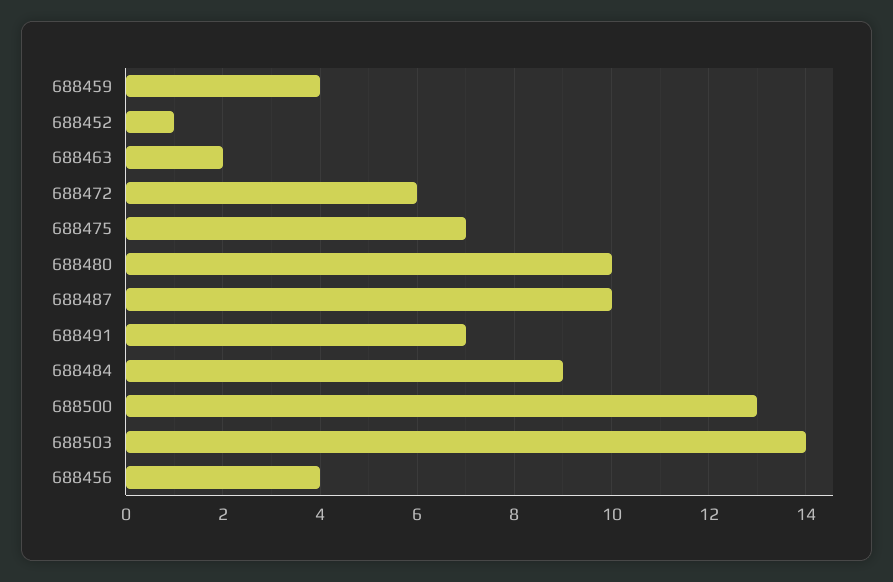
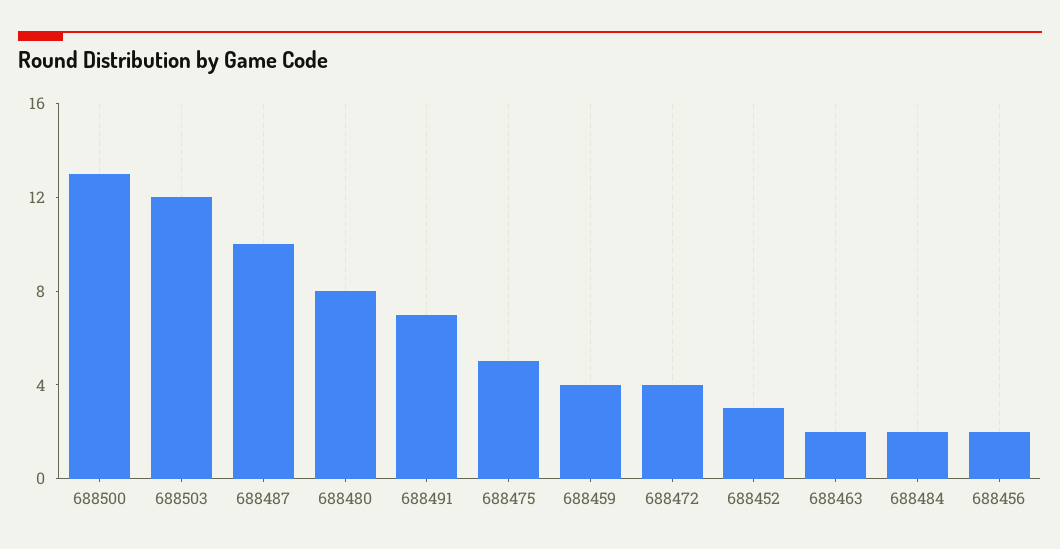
688452: 1 -> 3
688472: 6 -> 4
688475: 7 -> 5
688480: 10 -> 8
688484: 9 -> 2
688503: 14 -> 12
688456: 4 -> 2

